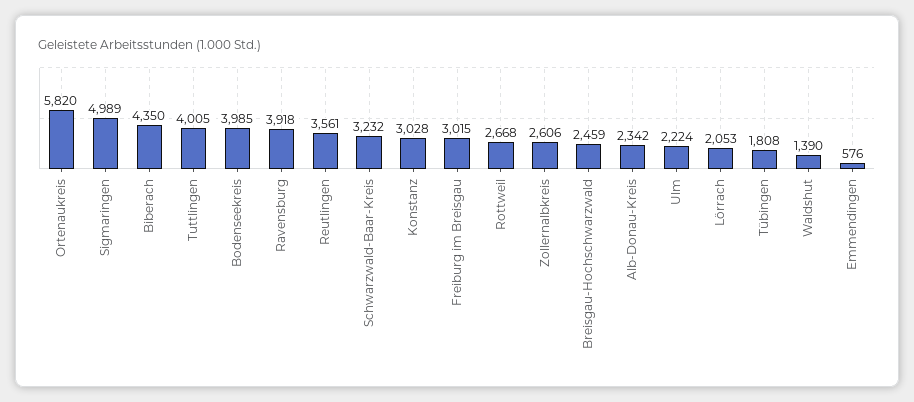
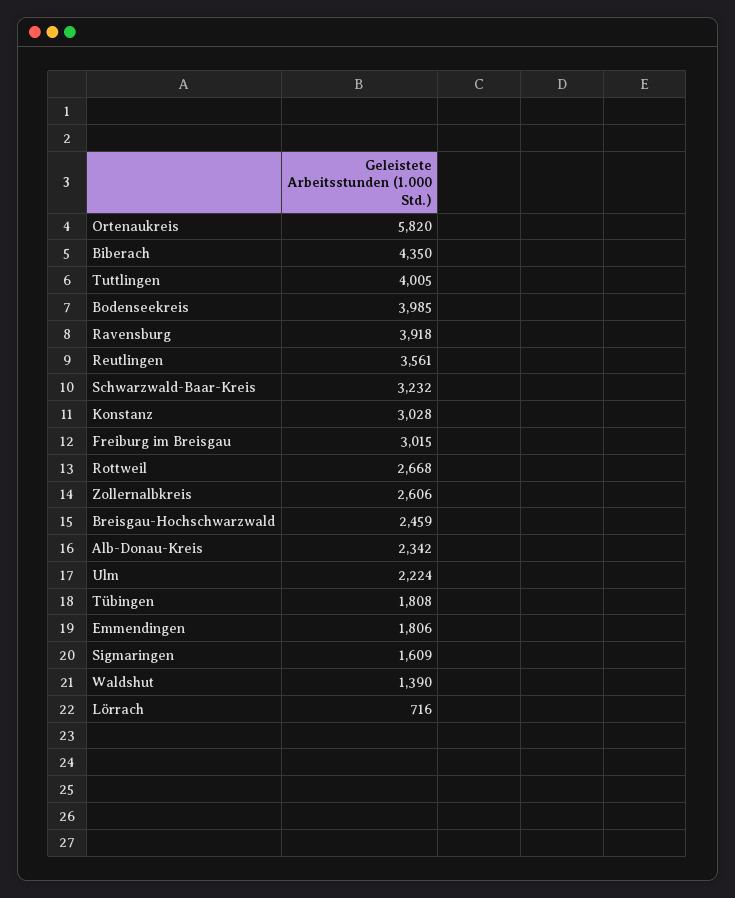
Sigmaringen: 4989 -> 1609
Lörrach: 2053 -> 716
Emmendingen: 576 -> 1806

